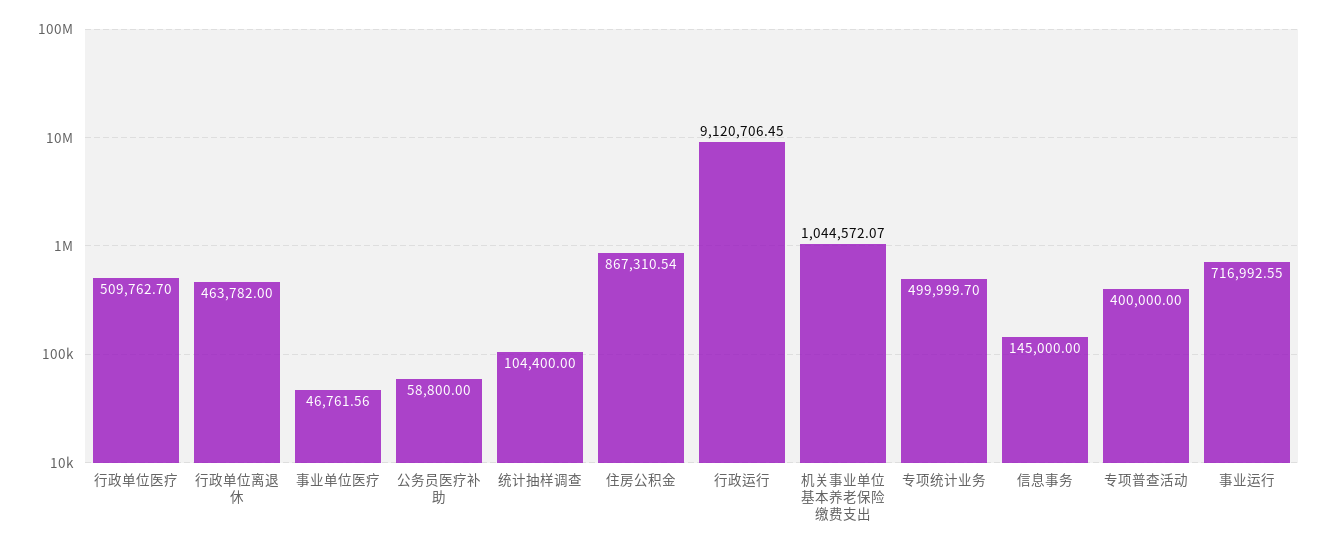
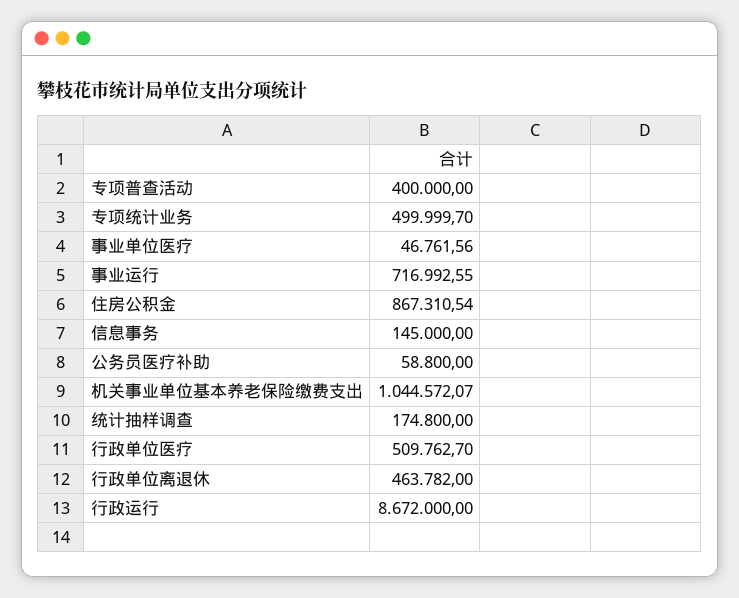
统计抽样调查: 104400 -> 174800
行政运行: 9120706.45 -> 8672000

